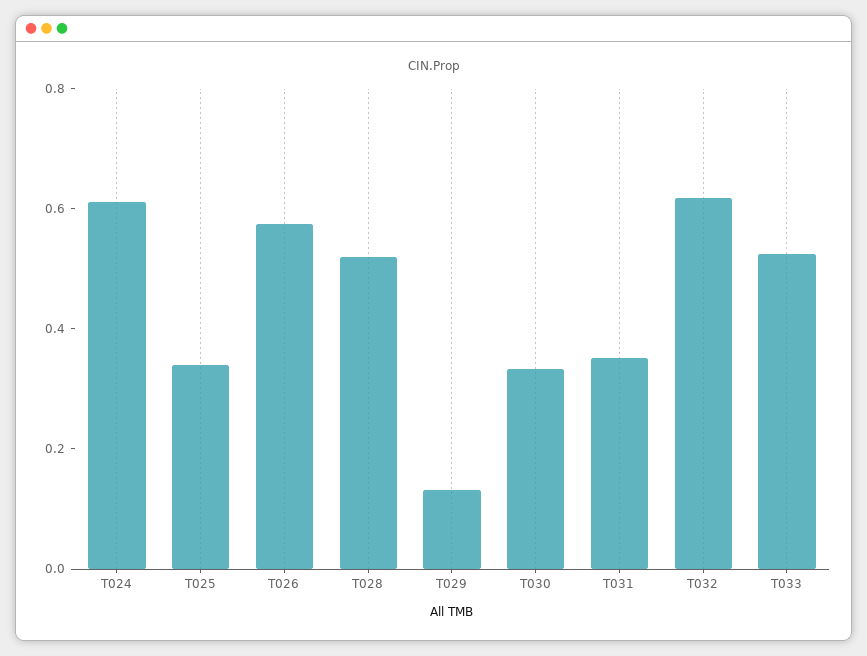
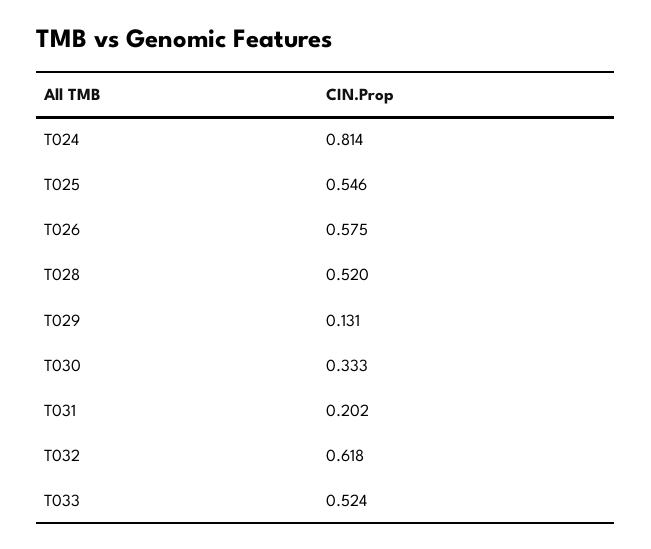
T024: 0.6 -> 0.814
T025: 0.35 -> 0.546
T031: 0.35 -> 0.202

